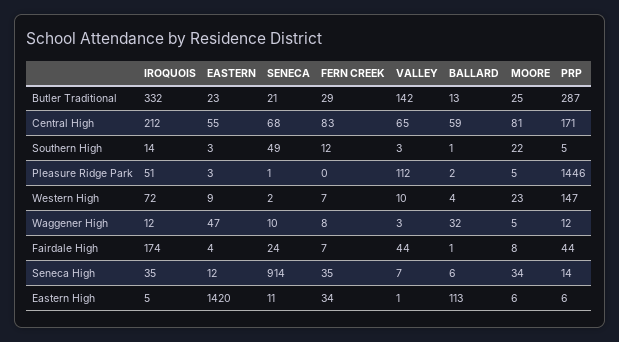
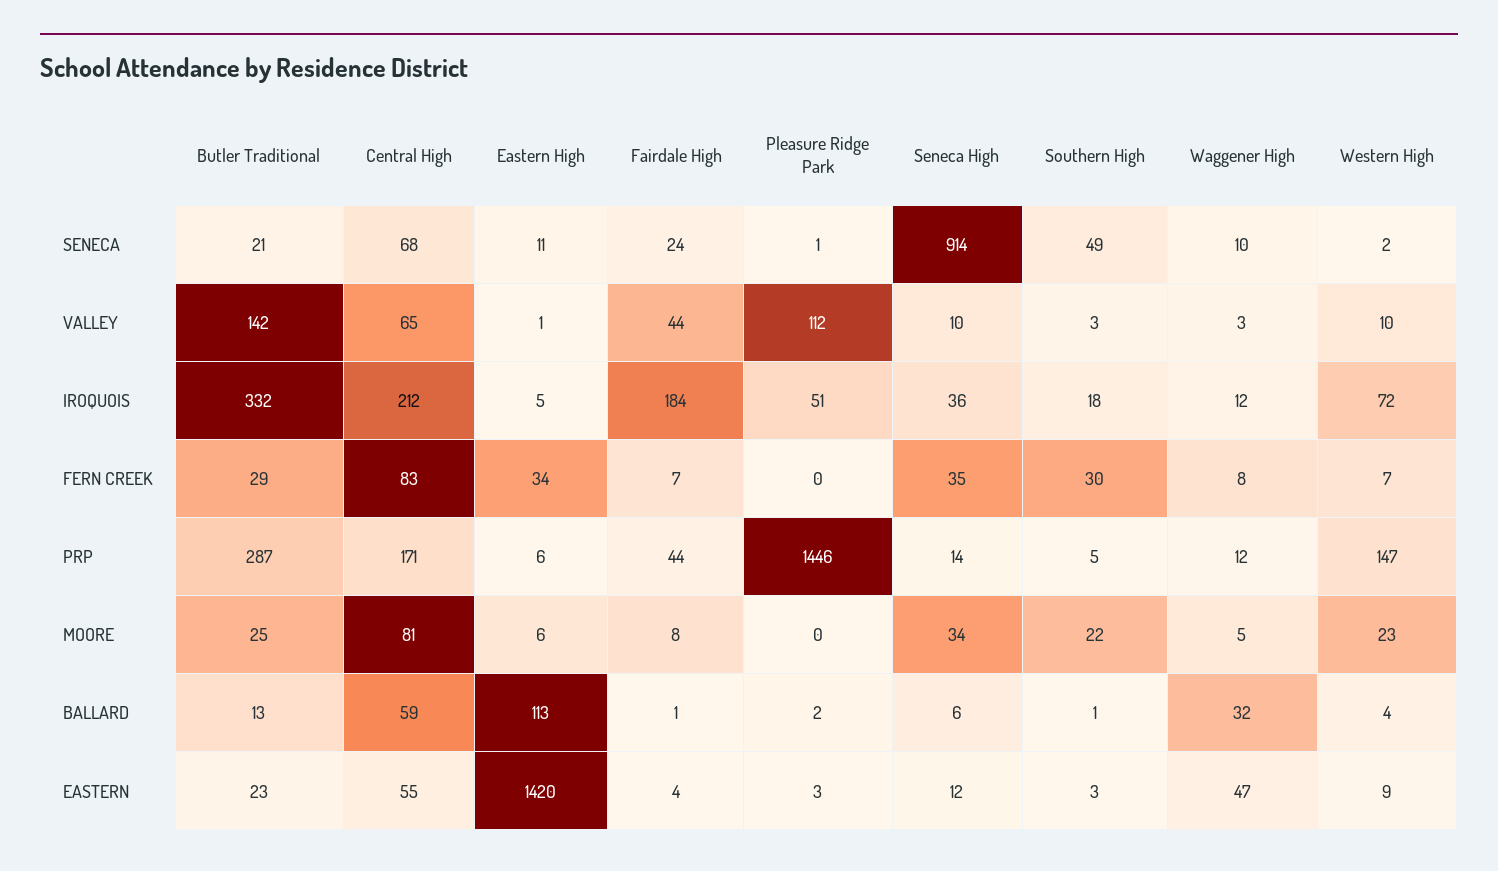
IROQUOIS, Southern High: 14 -> 18
FERN CREEK, Southern High: 12 -> 30
MOORE, Pleasure Ridge Park: 5 -> 0
IROQUOIS, Fairdale High: 174 -> 184
IROQUOIS, Seneca High: 35 -> 36
VALLEY, Seneca High: 7 -> 10

